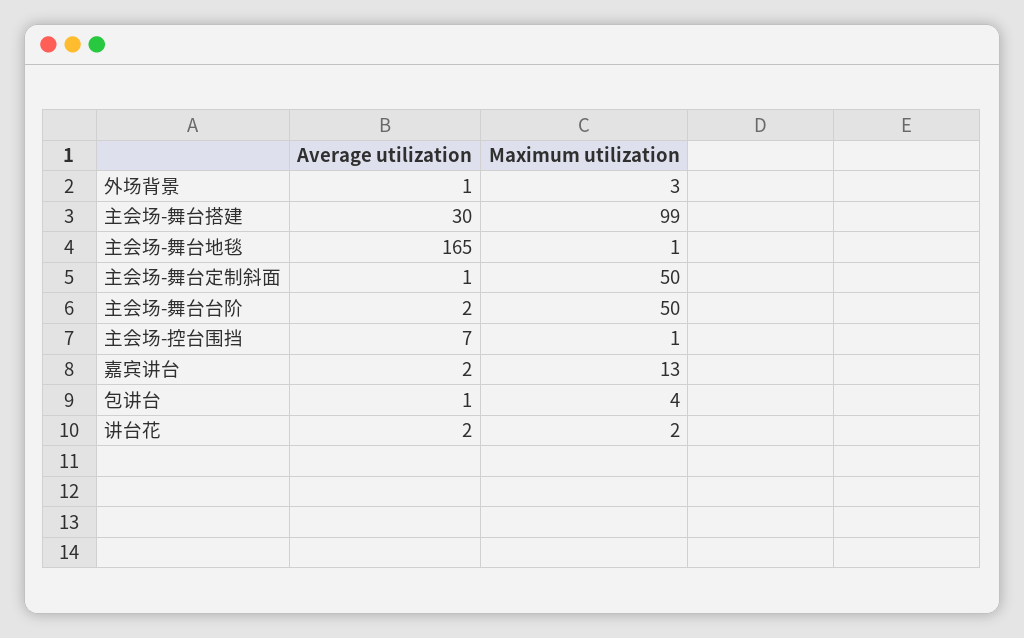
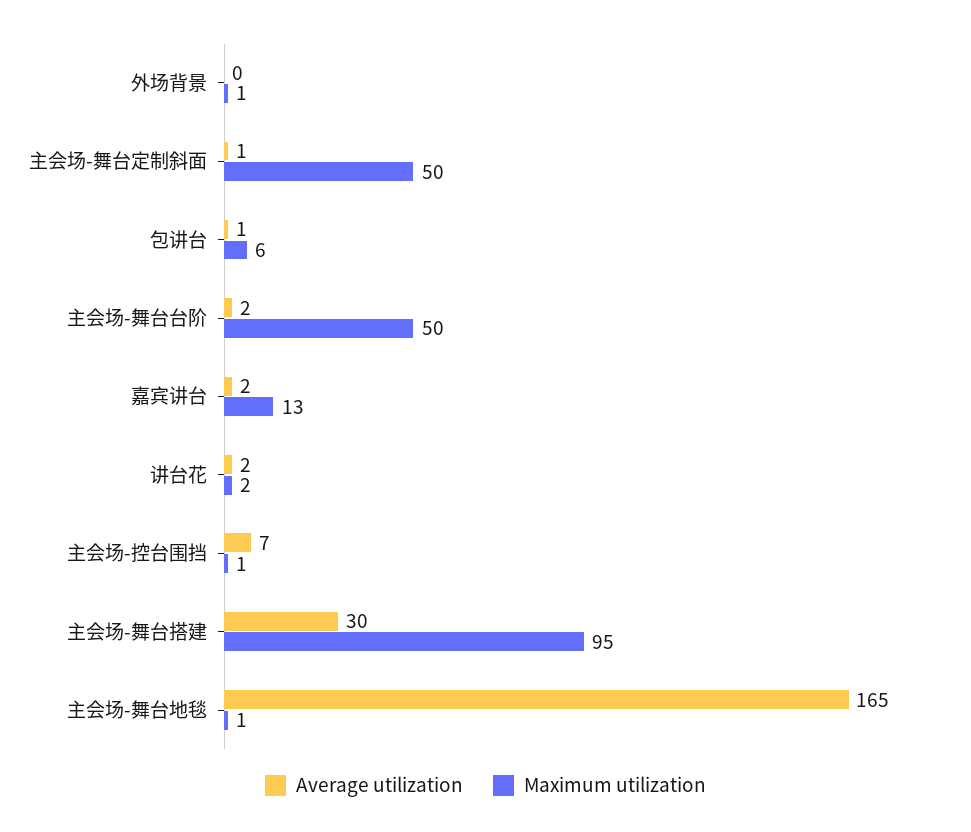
Average utilization, 外场背景: 1 -> 0
Maximum utilization, 外场背景: 3 -> 1
Maximum utilization, 主会场-舞台搭建: 99 -> 95
Maximum utilization, 包讲台: 4 -> 6

